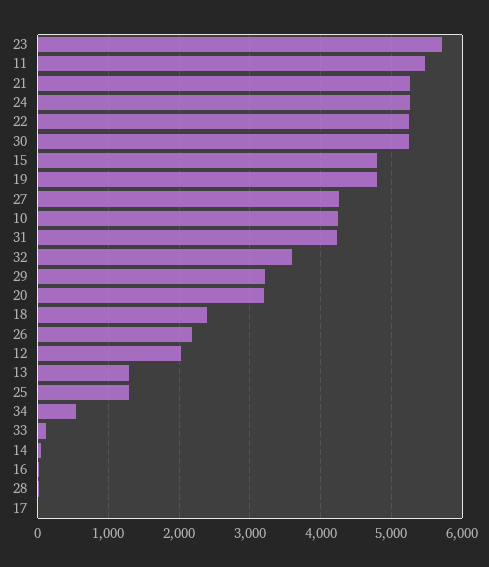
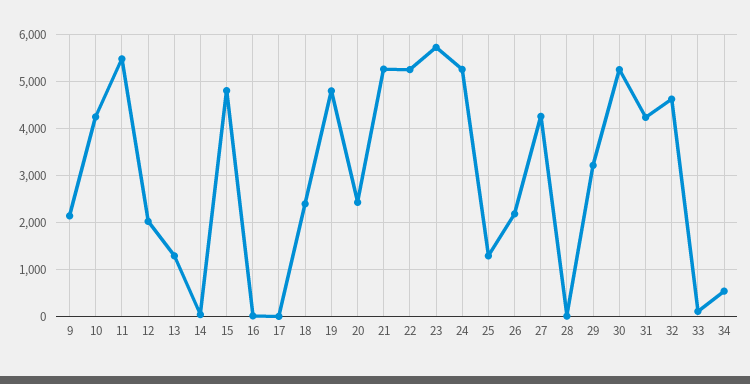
32: 3600 -> 4600
20: 3200 -> 2400
9: none -> 2200

